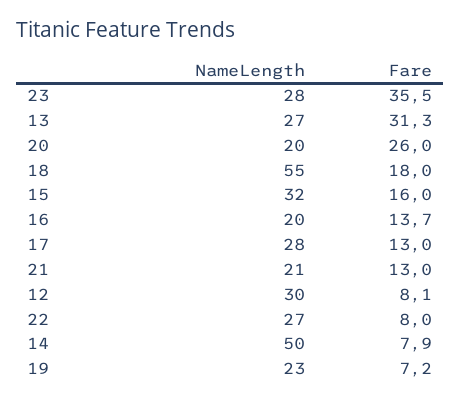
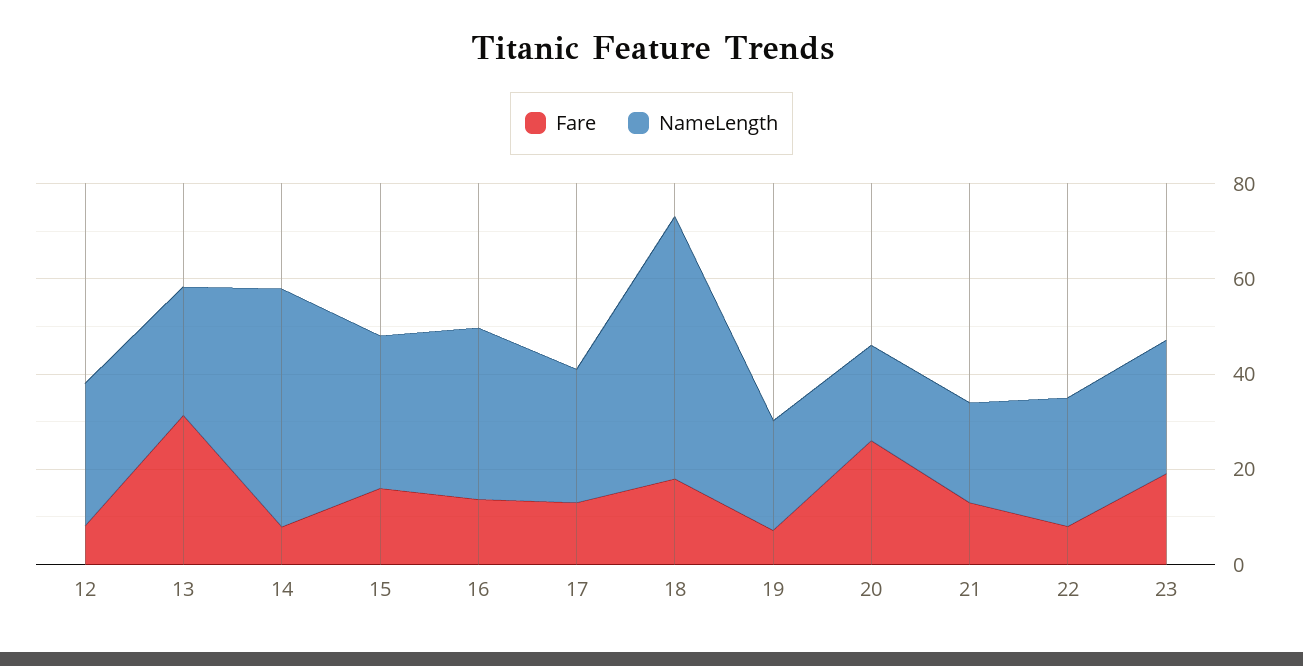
Fare, 23: 35.5 -> 20
NameLength, 16: 20 -> 35

